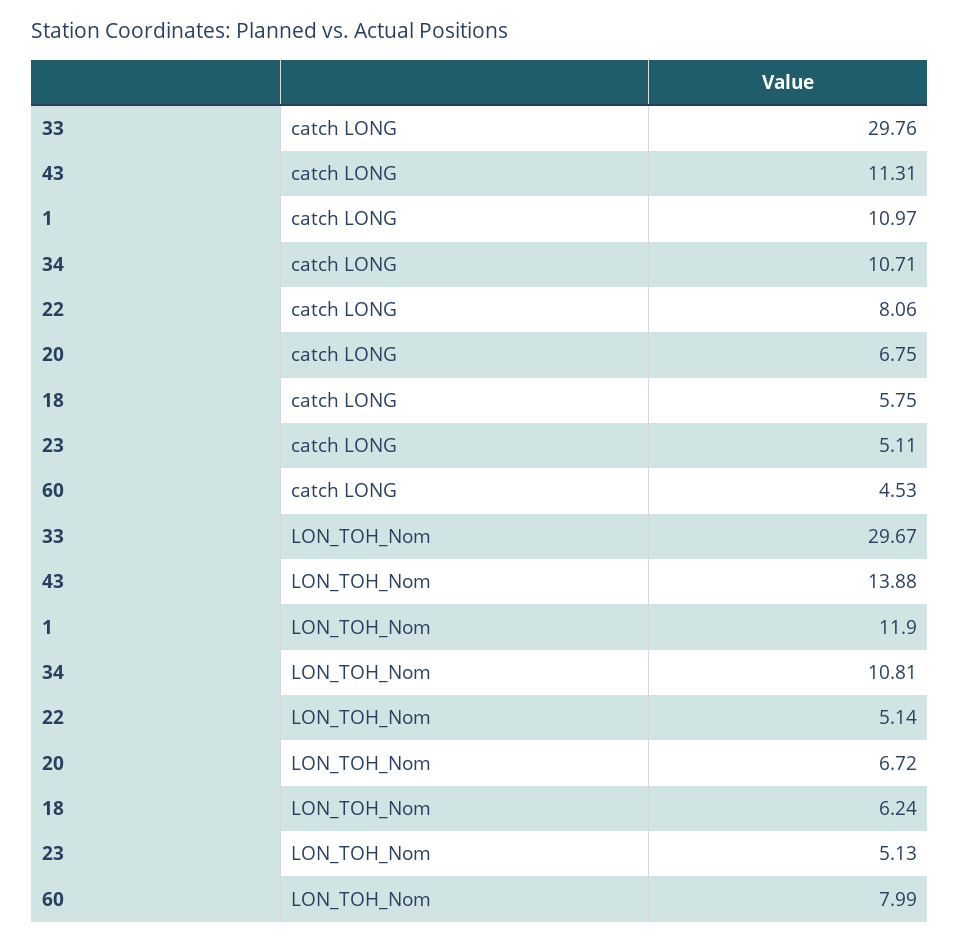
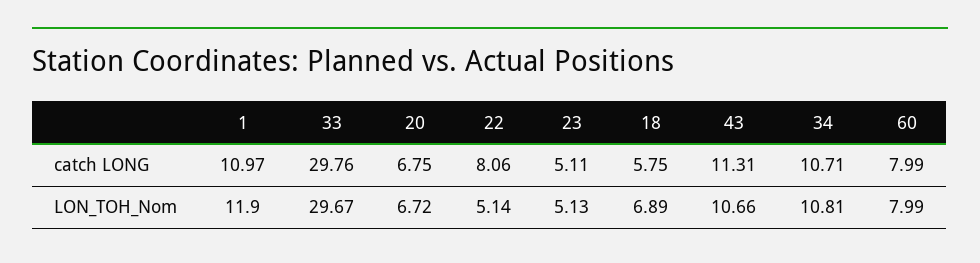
60, catch LONG: 4.53 -> 7.99
43, LON_TOH_Nom: 13.88 -> 10.66
18, LON_TOH_Nom: 6.24 -> 6.89

